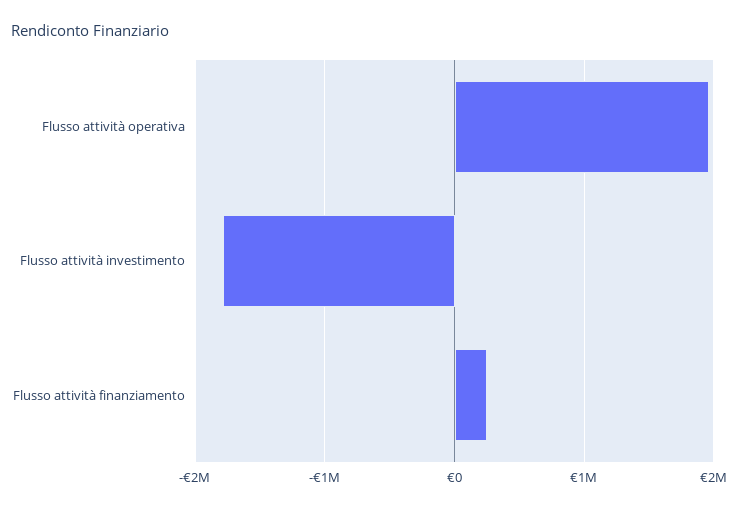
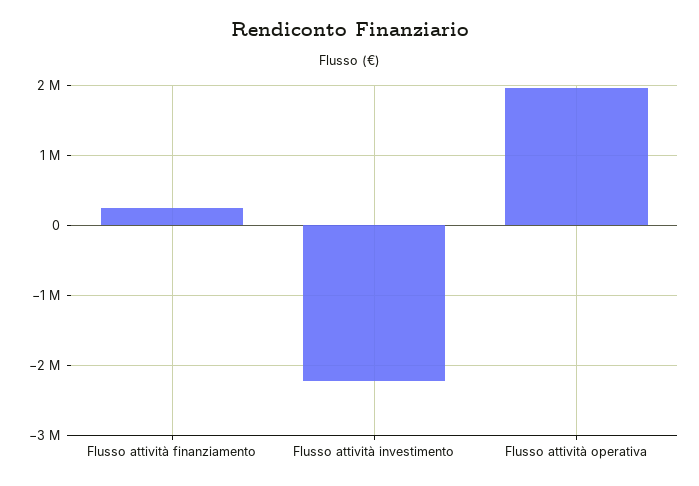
Flusso attività investimento: -1800000 -> -2200000

